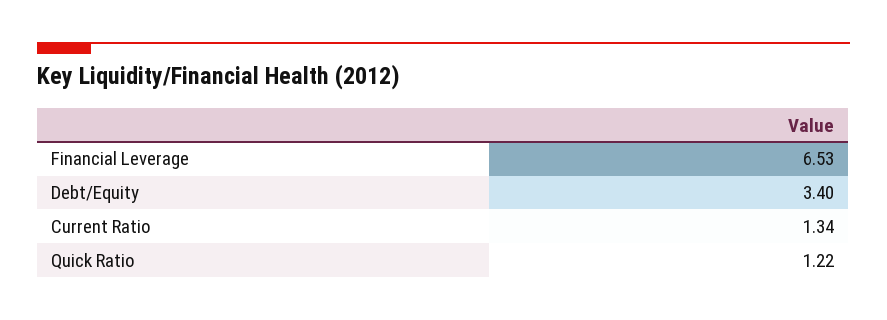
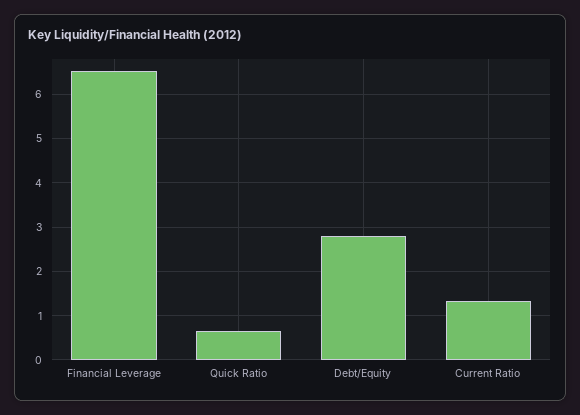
Debt/Equity: 3.4 -> 2.8
Quick Ratio: 1.22 -> 0.6

